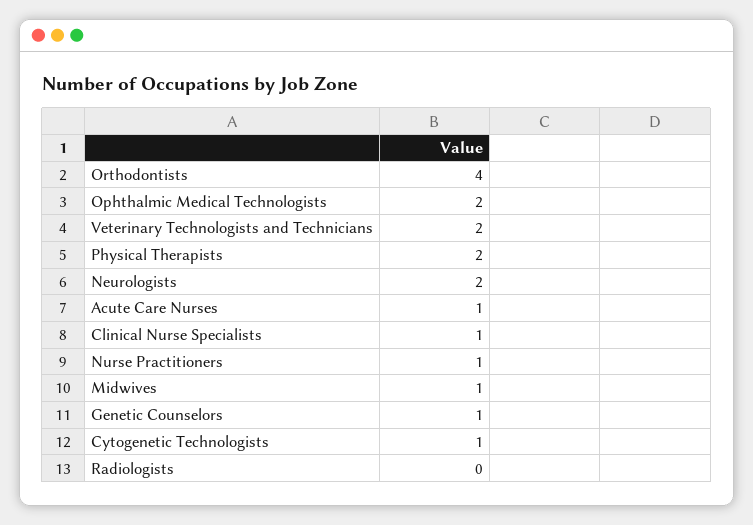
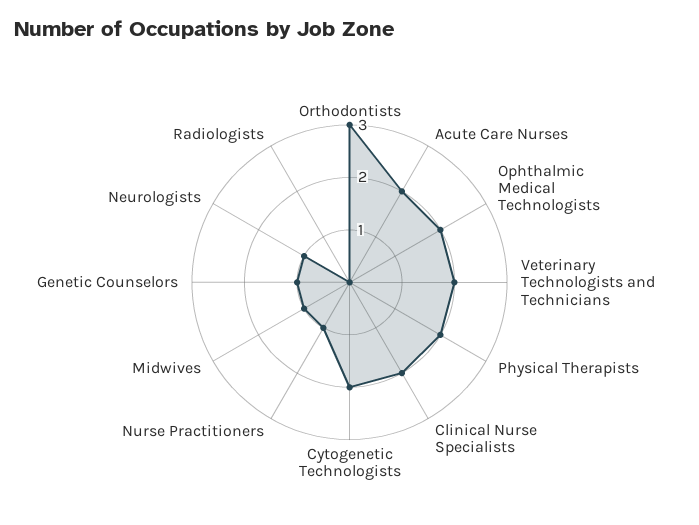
Orthodontists: 4 -> 3
Neurologists: 2 -> 1
Acute Care Nurses: 1 -> 2
Clinical Nurse Specialists: 1 -> 2
Cytogenetic Technologists: 1 -> 2

